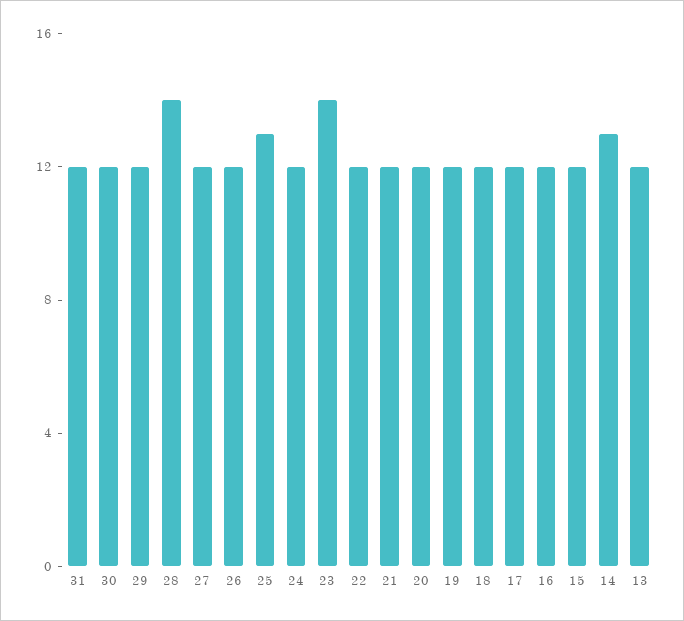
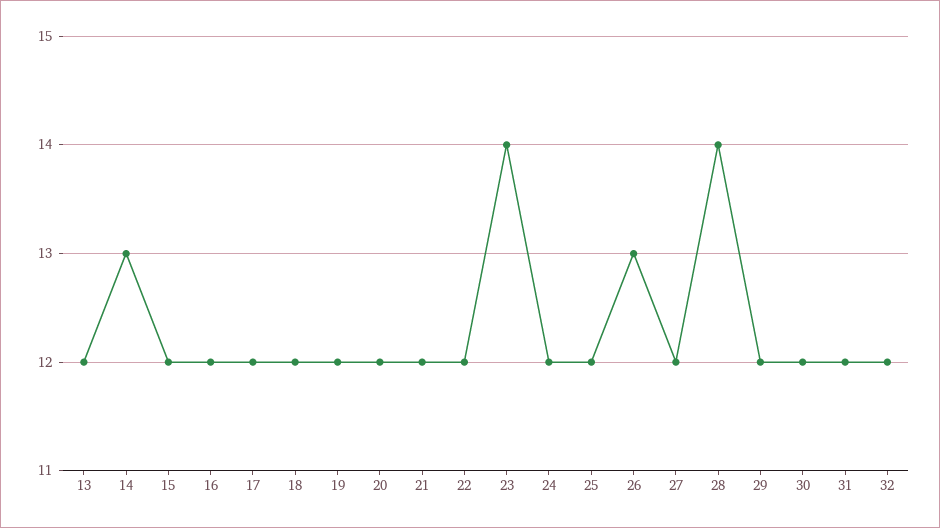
26: 12 -> 13
25: 13 -> 12
32: none -> 12

